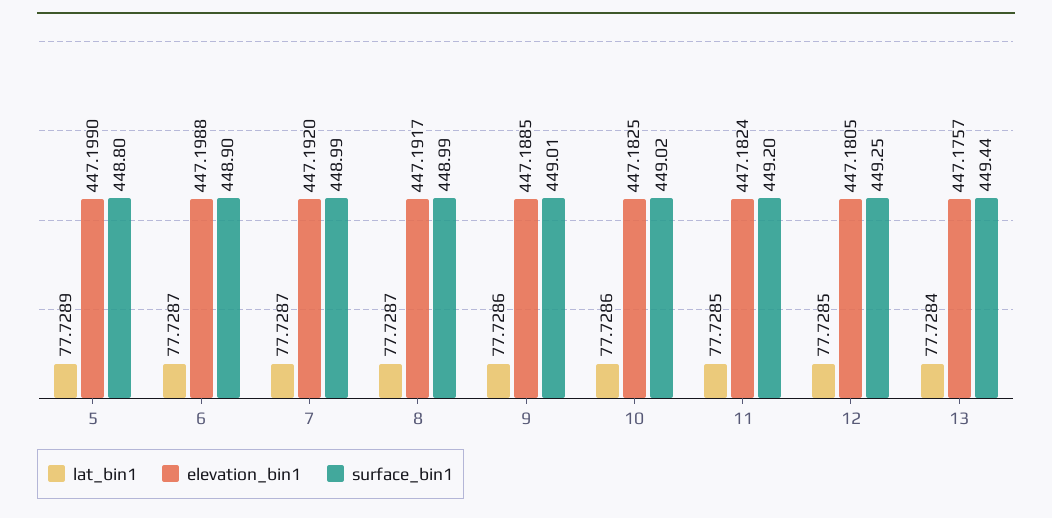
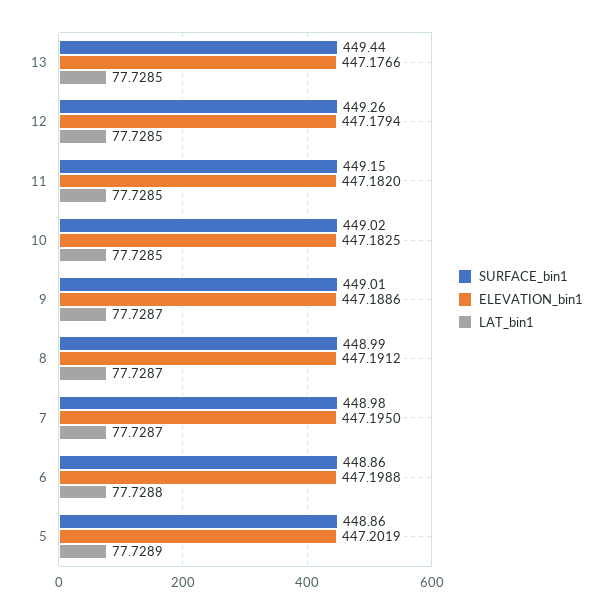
elevation_bin1, 5: 447.199 -> 447.2019
surface_bin1, 5: 448.8 -> 448.86
lat_bin1, 6: 77.7287 -> 77.7288
surface_bin1, 6: 448.9 -> 448.86
elevation_bin1, 7: 447.192 -> 447.195
surface_bin1, 7: 448.99 -> 448.98
elevation_bin1, 8: 447.1917 -> 447.1912
lat_bin1, 9: 77.7286 -> 77.7287
elevation_bin1, 9: 447.1885 -> 447.1886
lat_bin1, 10: 77.7286 -> 77.7285
elevation_bin1, 11: 447.1824 -> 447.182
surface_bin1, 11: 449.2 -> 449.15
elevation_bin1, 12: 447.1805 -> 447.1794
surface_bin1, 12: 449.25 -> 449.26
lat_bin1, 13: 77.7284 -> 77.7285
elevation_bin1, 13: 447.1757 -> 447.1766

